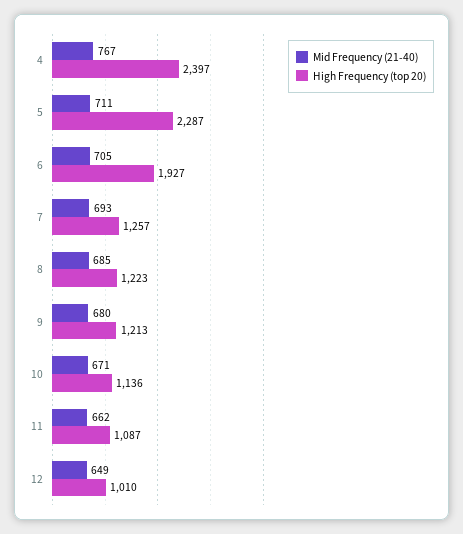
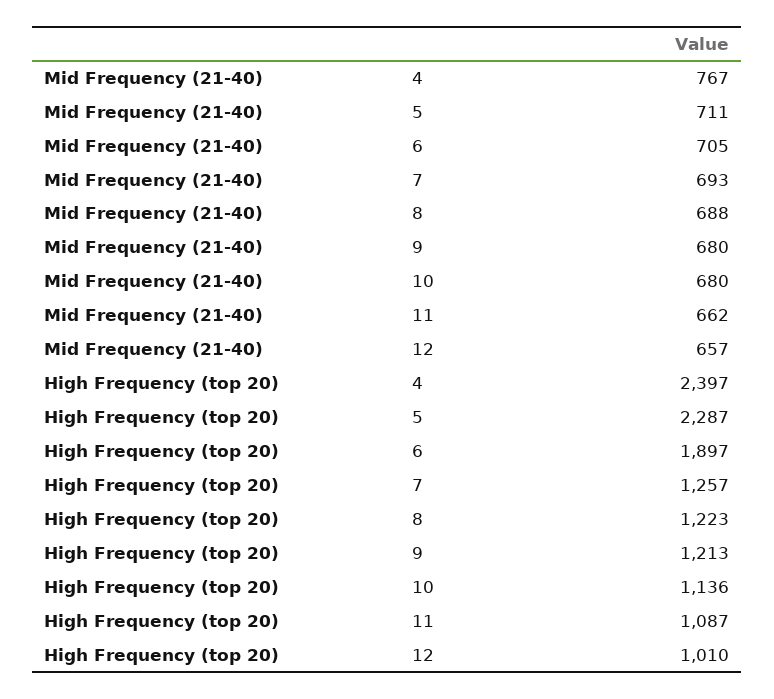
High Frequency (top 20), 6: 1927 -> 1897
Mid Frequency (21-40), 8: 685 -> 688
Mid Frequency (21-40), 10: 671 -> 680
Mid Frequency (21-40), 12: 649 -> 657

